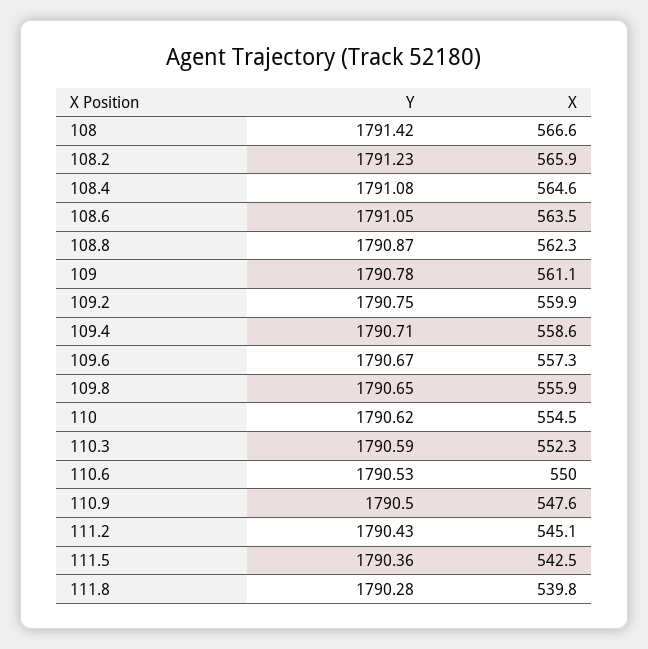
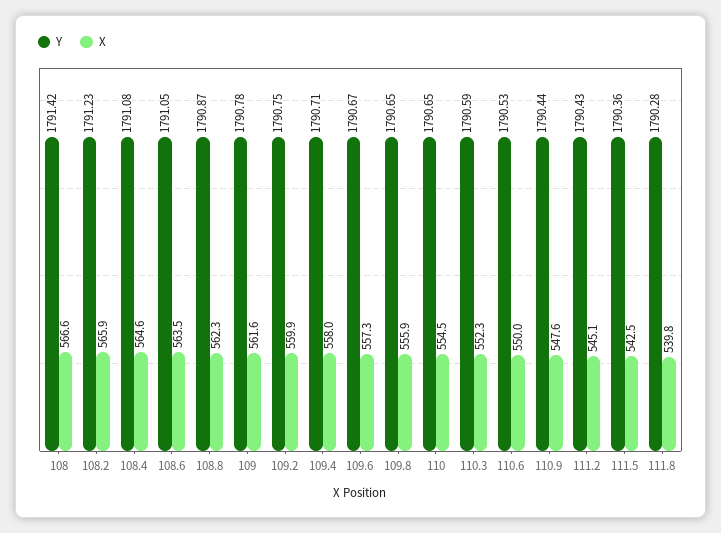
X, 109: 561.1 -> 561.6
X, 109.4: 558.6 -> 558
Y, 110: 1790.62 -> 1790.65
Y, 110.9: 1790.5 -> 1790.44

